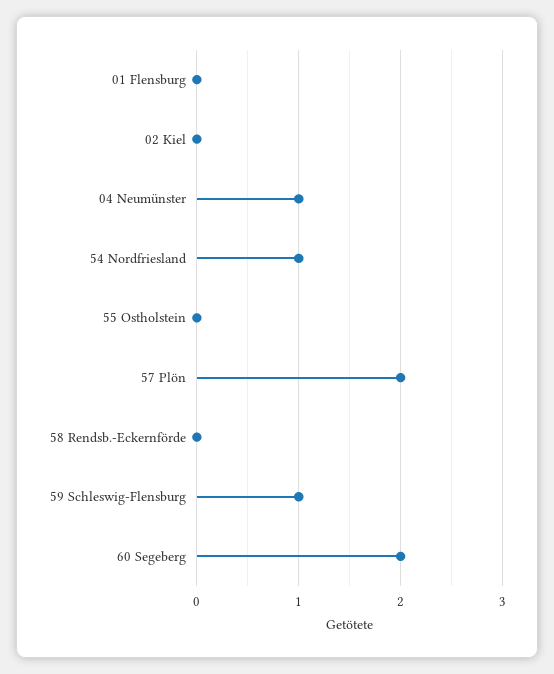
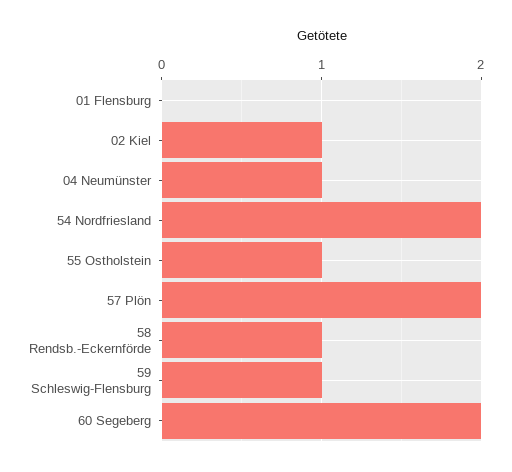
02 Kiel: 0 -> 1
54 Nordfriesland: 1 -> 2
55 Ostholstein: 0 -> 1
58 Rendsb.-Eckernförde: 0 -> 1

